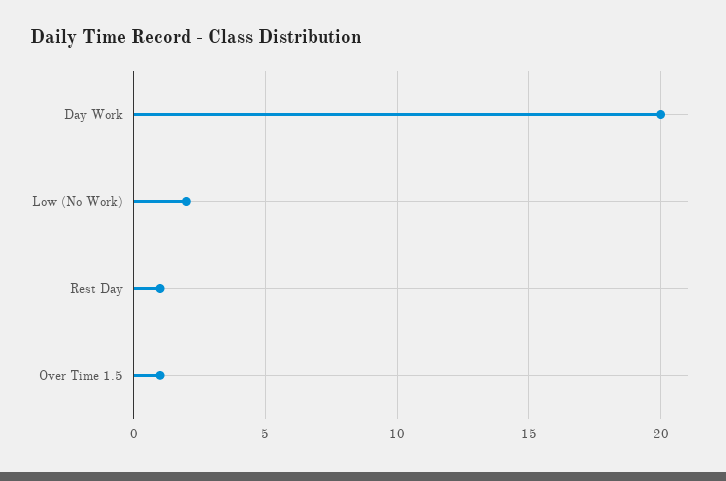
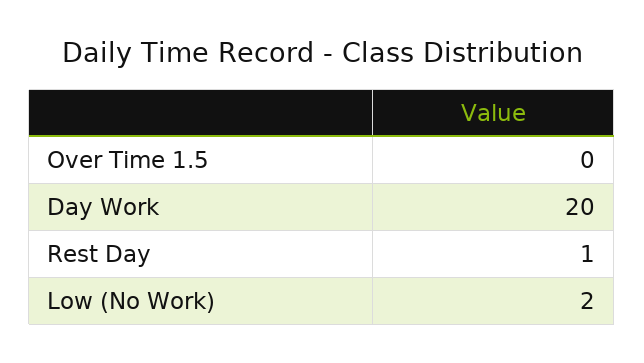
Over Time 1.5: 1 -> 0

